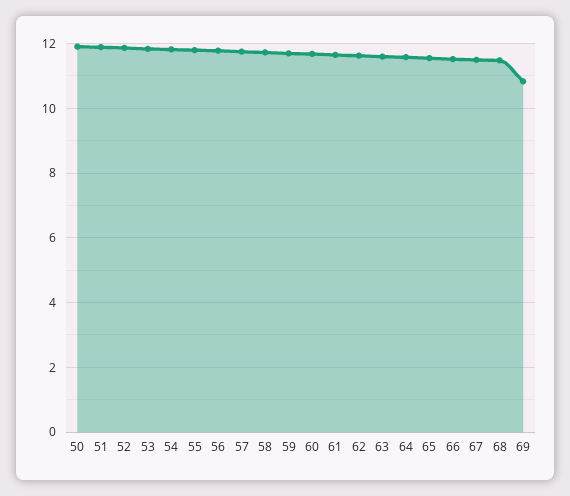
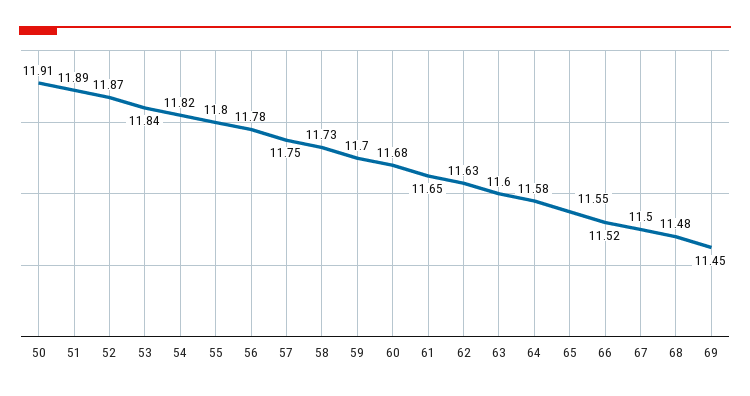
69: 10.8 -> 11.45

